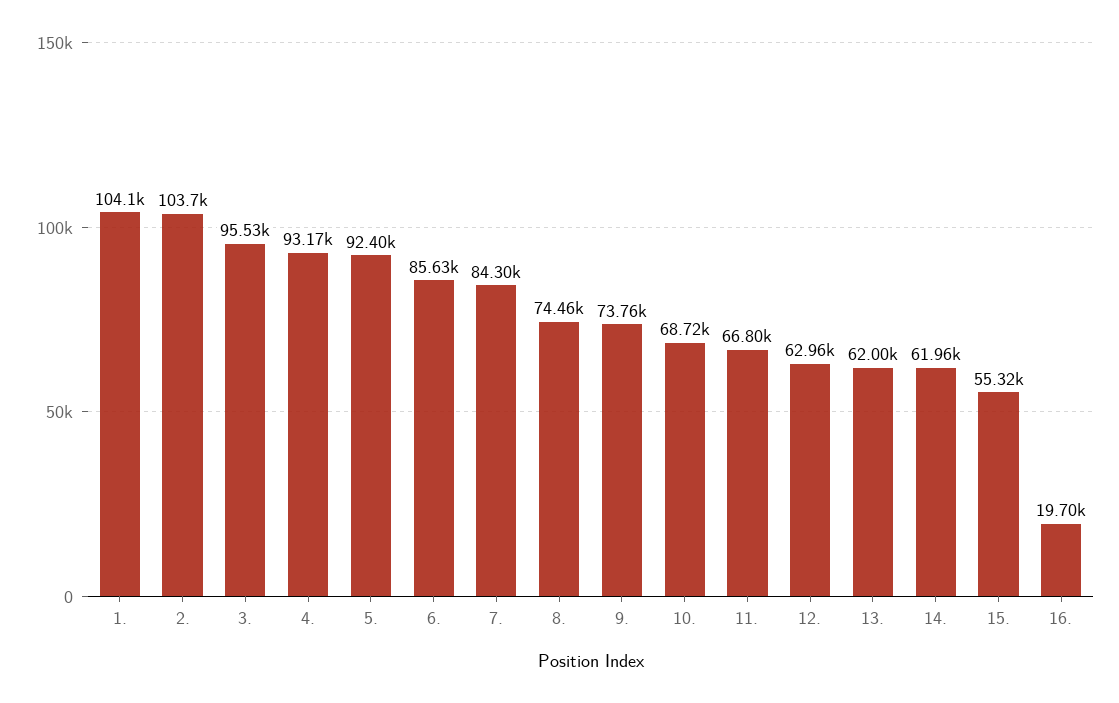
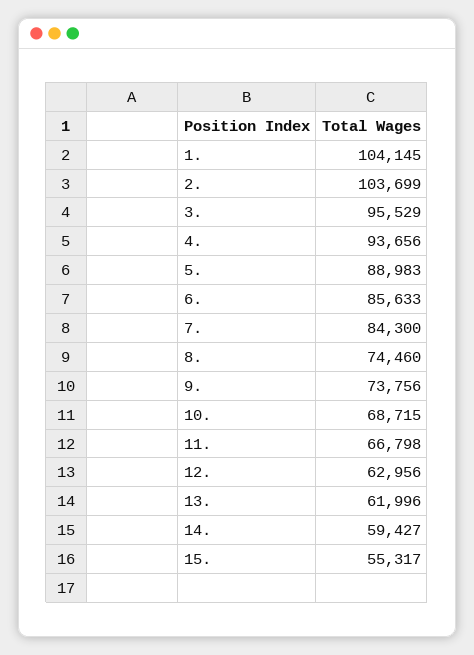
4.: 93170 -> 93656
5.: 92400 -> 88983
14.: 61960 -> 59427
16.: 19700 -> none

